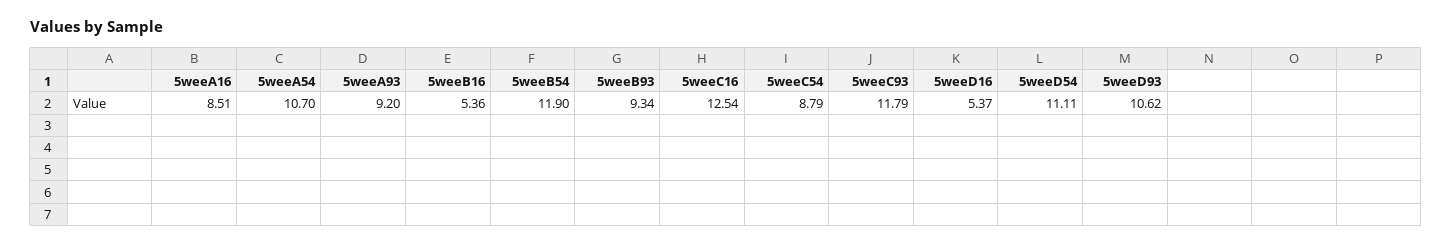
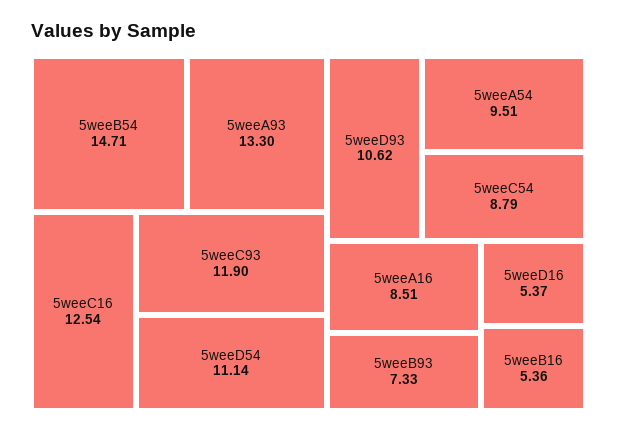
5weeA54: 10.7 -> 9.51
5weeA93: 9.2 -> 13.3
5weeB54: 11.9 -> 14.71
5weeB93: 9.34 -> 7.33
5weeC93: 11.79 -> 11.9
5weeD54: 11.11 -> 11.14

